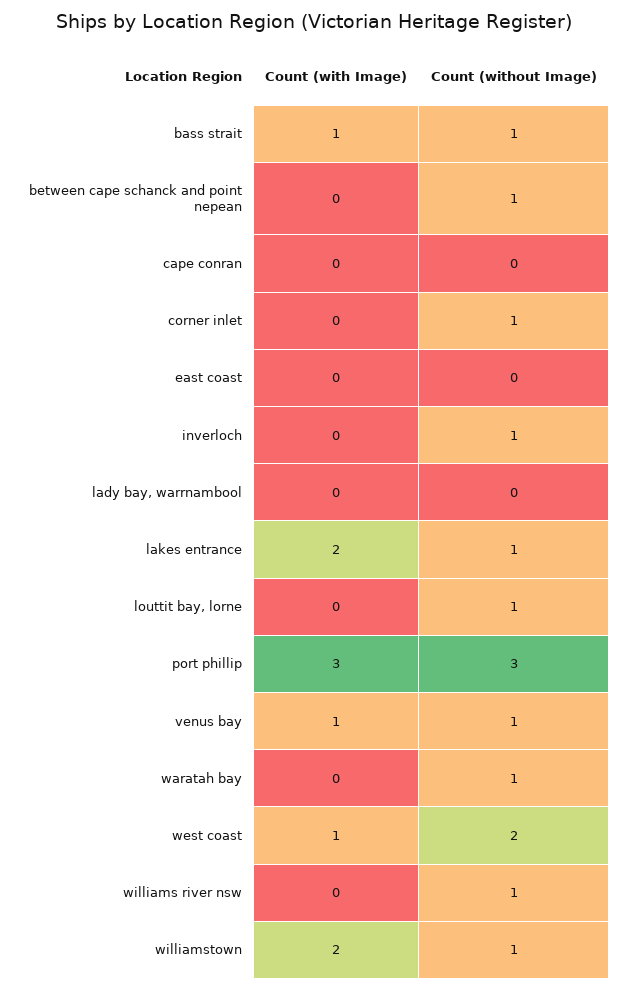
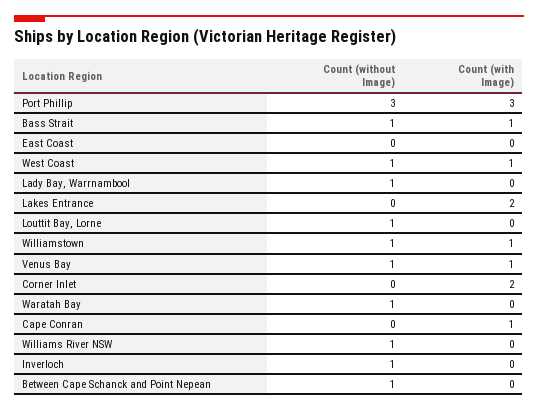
Count (with Image), cape conran: 0 -> 1
Count (with Image), corner inlet: 0 -> 2
Count (without Image), corner inlet: 1 -> 0
Count (without Image), lady bay, warrnambool: 0 -> 1
Count (without Image), lakes entrance: 1 -> 0
Count (without Image), west coast: 2 -> 1
Count (with Image), williamstown: 2 -> 1

